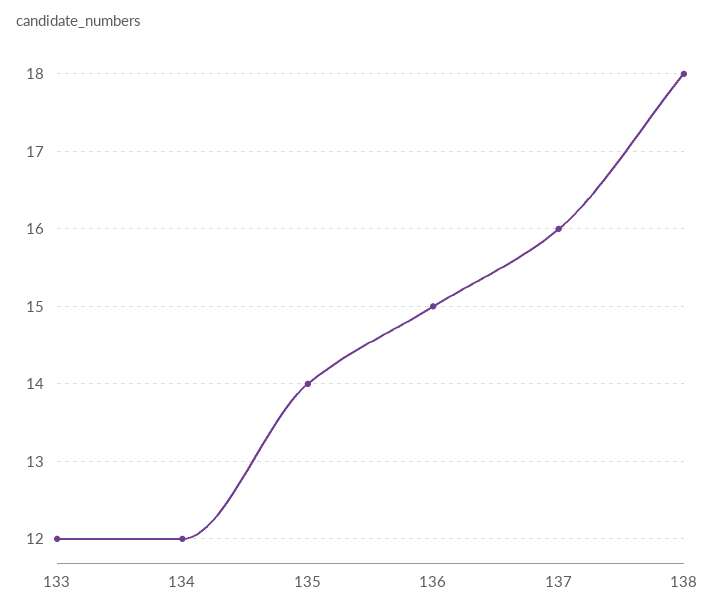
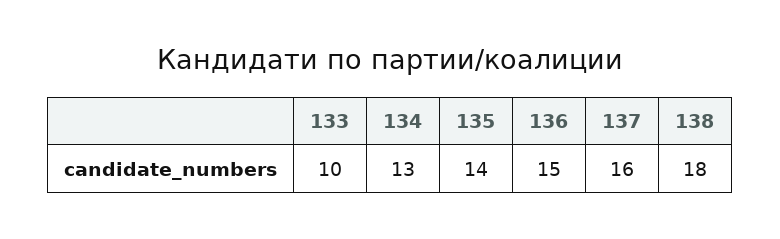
133: 12 -> 10
134: 12 -> 13

